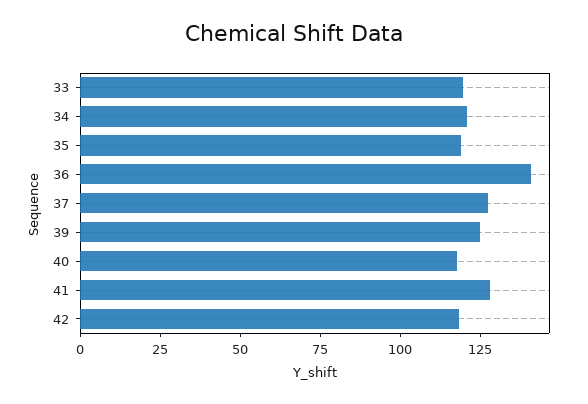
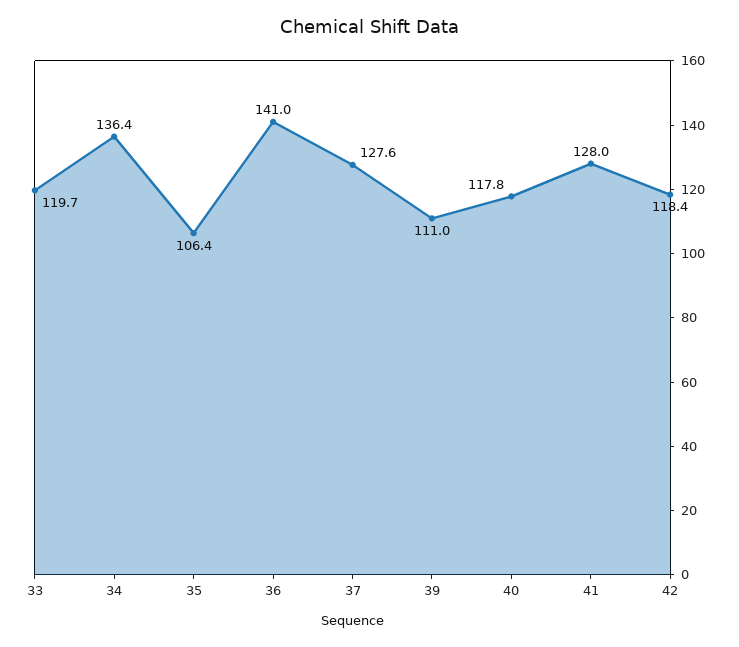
34: 120 -> 136.4
35: 120 -> 106.4
39: 125 -> 111

